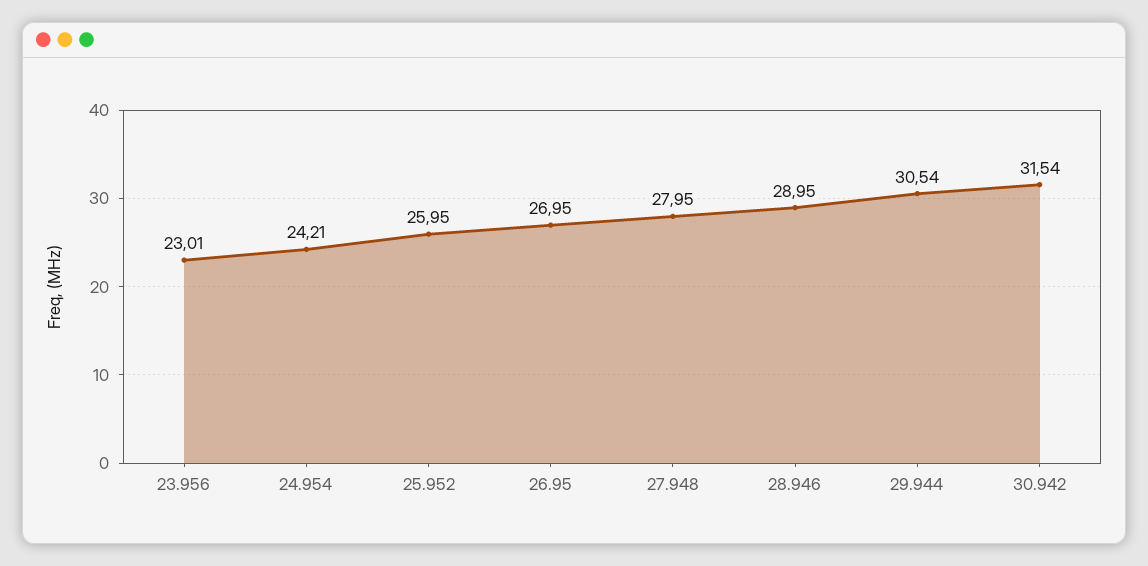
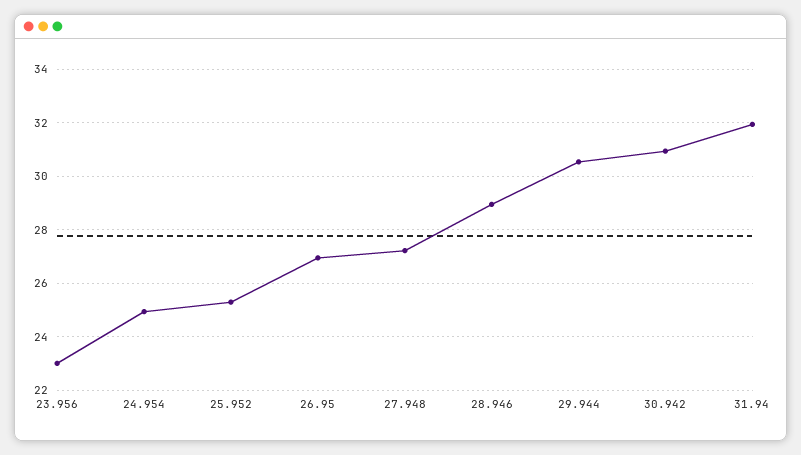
24.954: 24.21 -> 25
25.952: 25.95 -> 25.25
27.948: 27.95 -> 27.25
30.942: 31.54 -> 31
31.94: none -> 32

